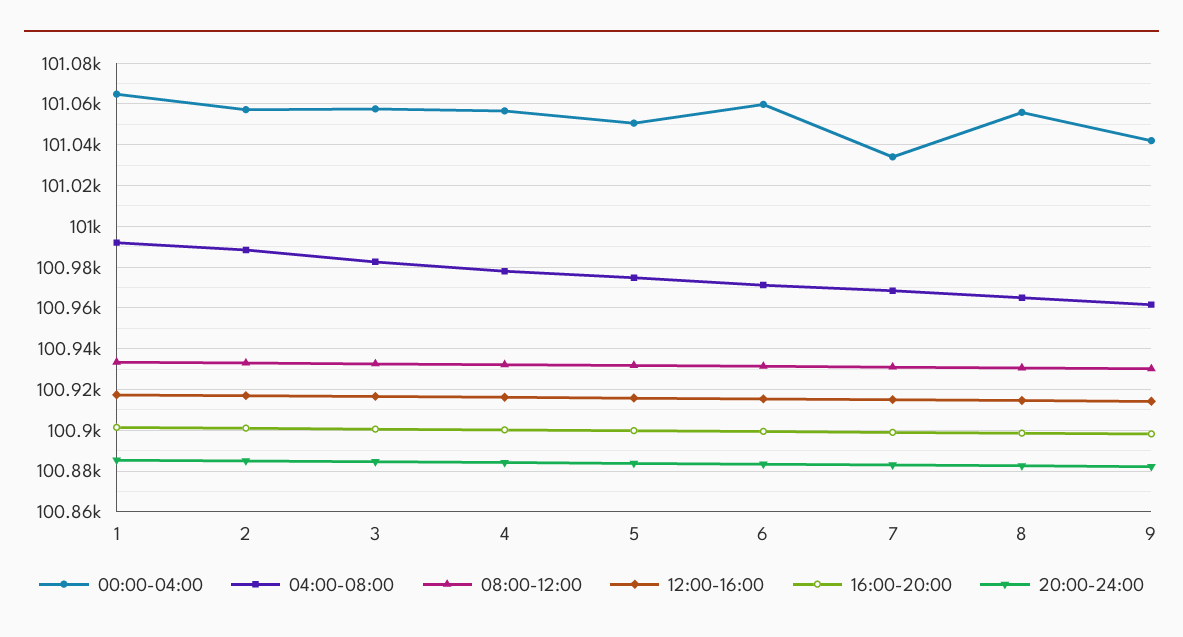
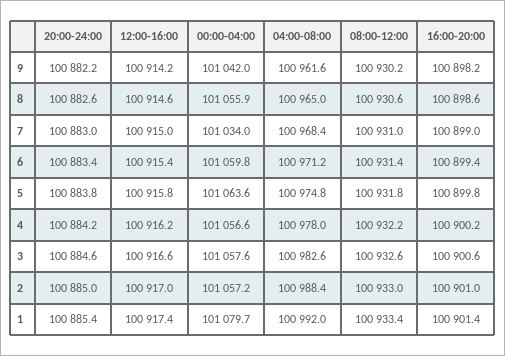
00:00-04:00, 1: 101065 -> 101079.7
00:00-04:00, 5: 101050 -> 101063.6

